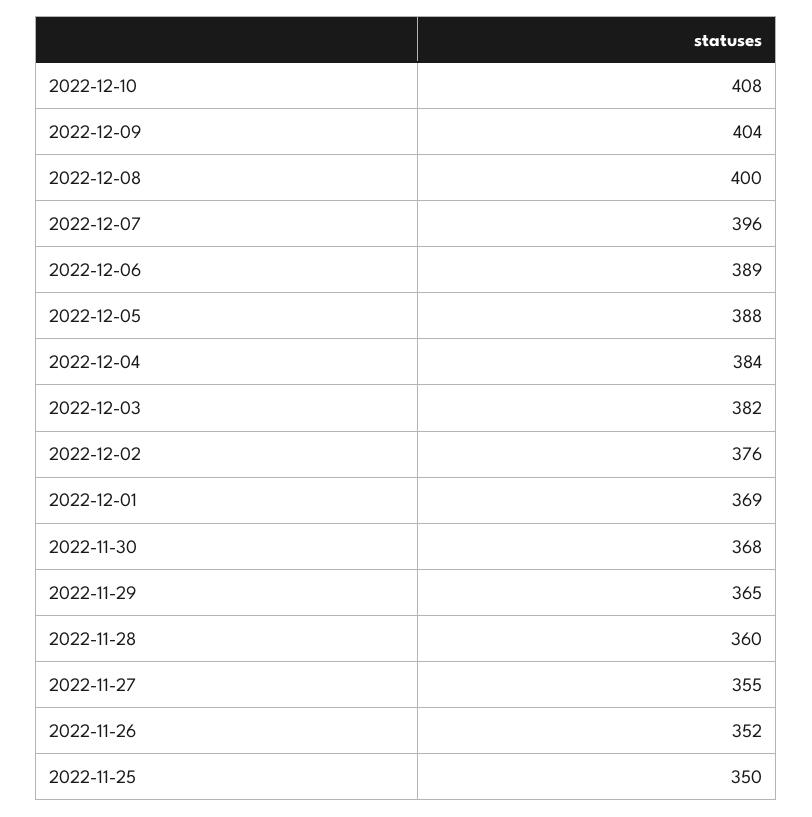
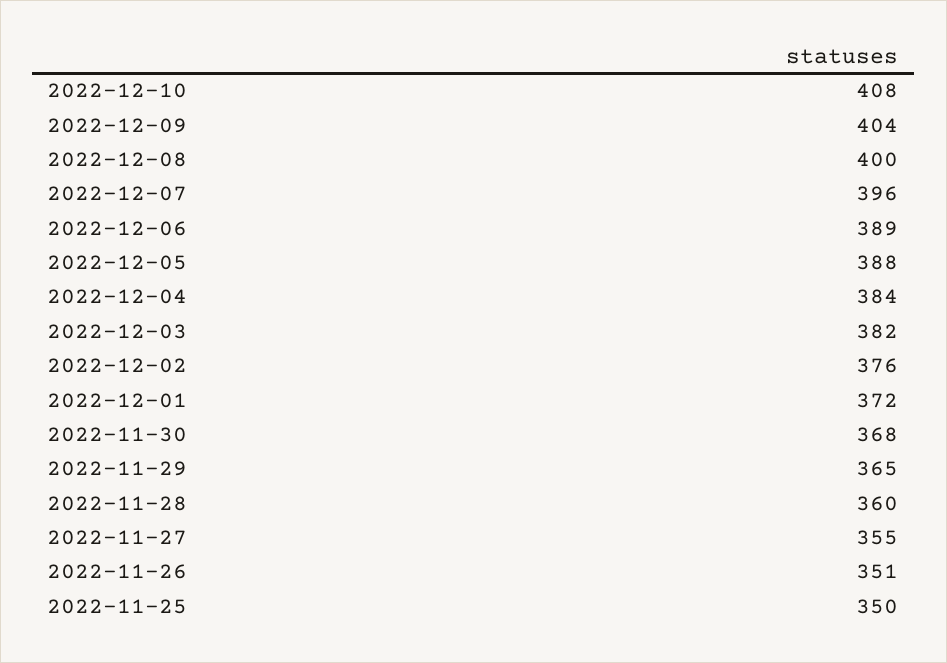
2022-12-01: 369 -> 372
2022-11-26: 352 -> 351

